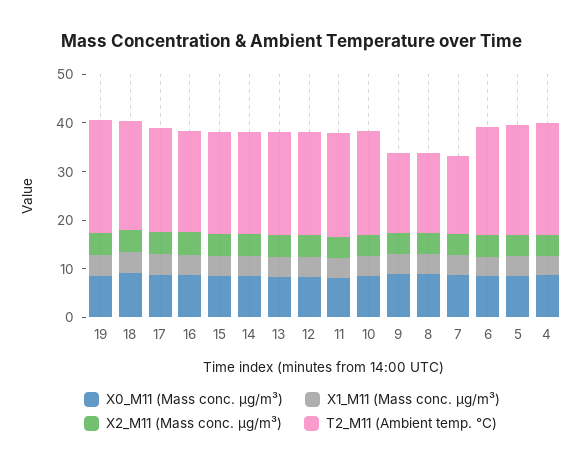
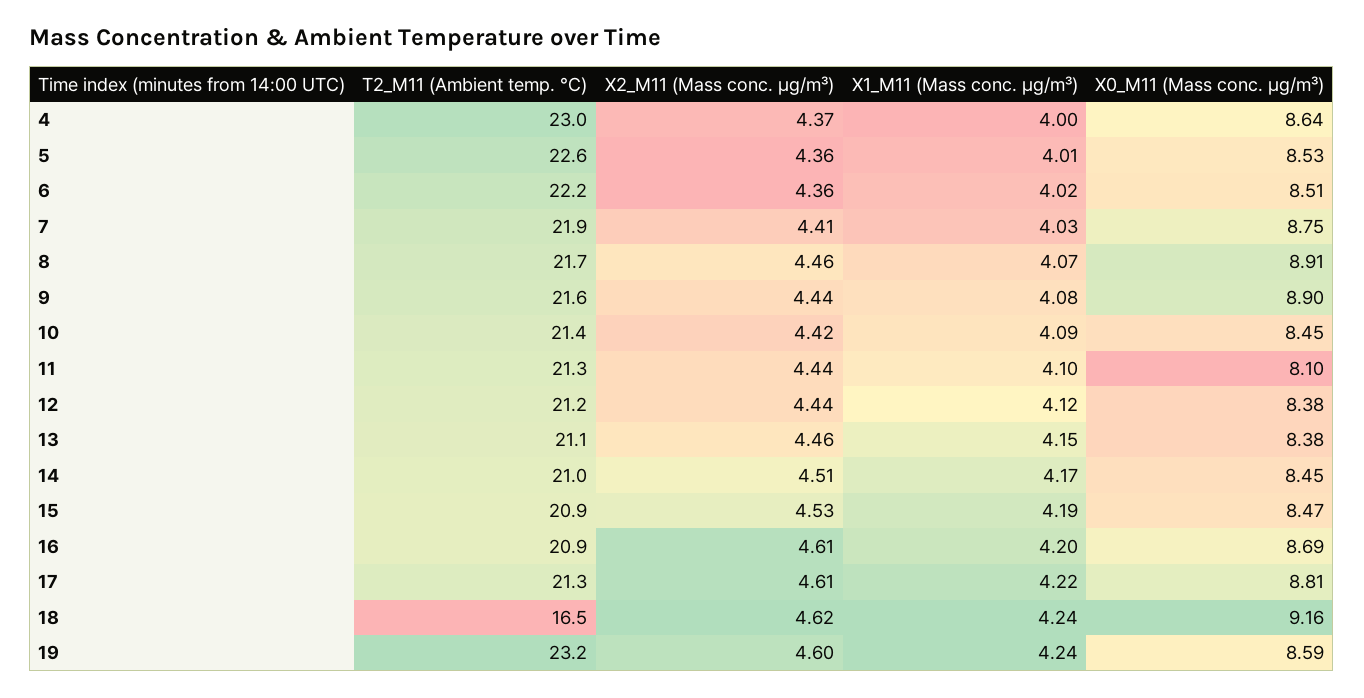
T2_M11 (Ambient temp. °C), 18: 22 -> 16.5
T2_M11 (Ambient temp. °C), 9: 16 -> 21.6
T2_M11 (Ambient temp. °C), 8: 16 -> 21.7
T2_M11 (Ambient temp. °C), 7: 16 -> 21.9

